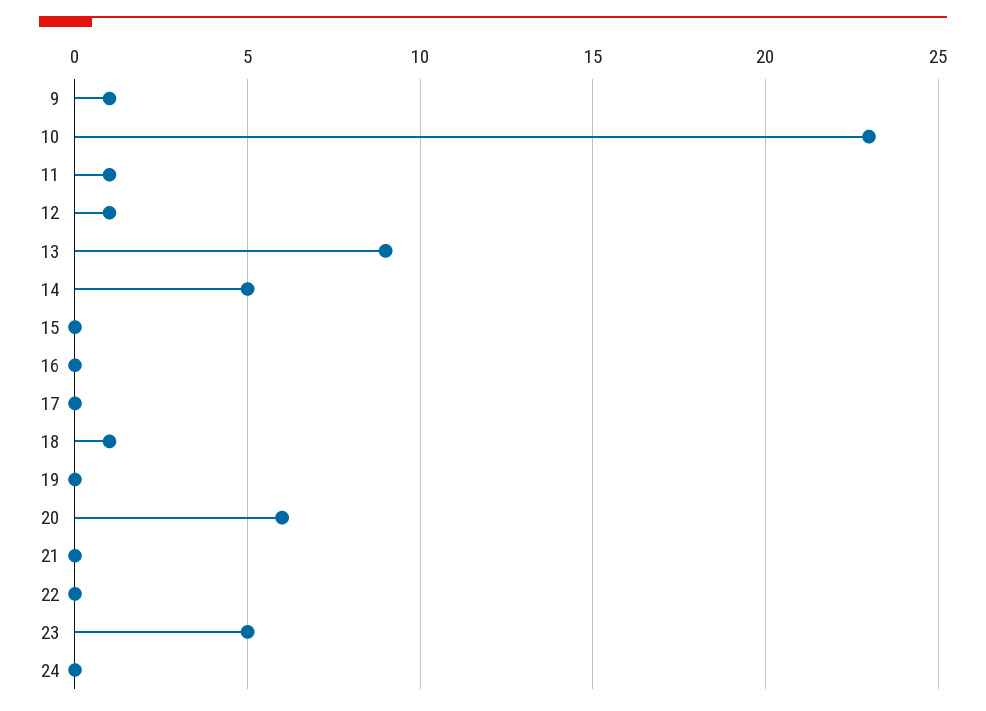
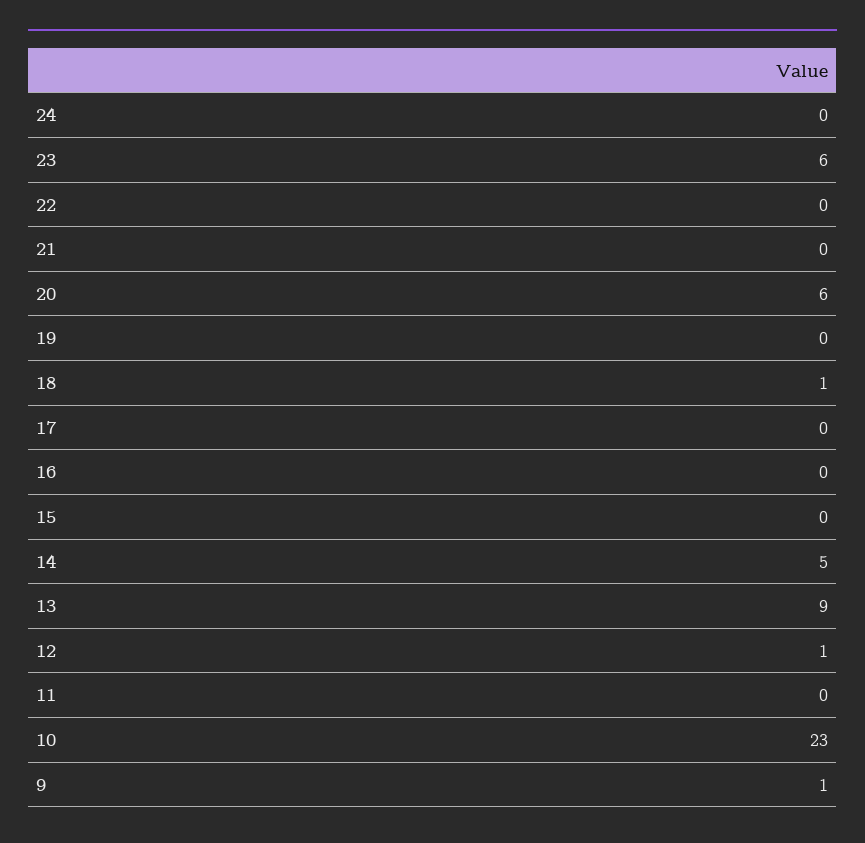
11: 1 -> 0
23: 5 -> 6

